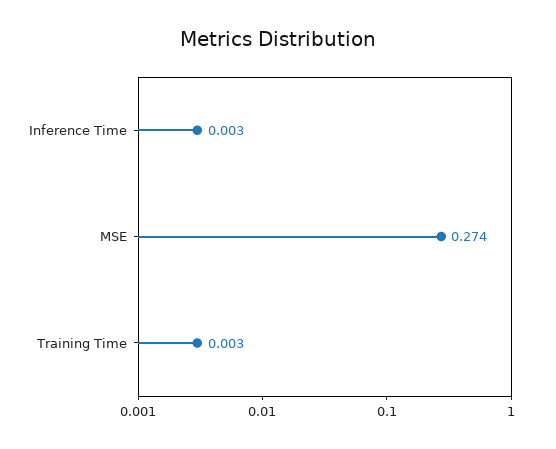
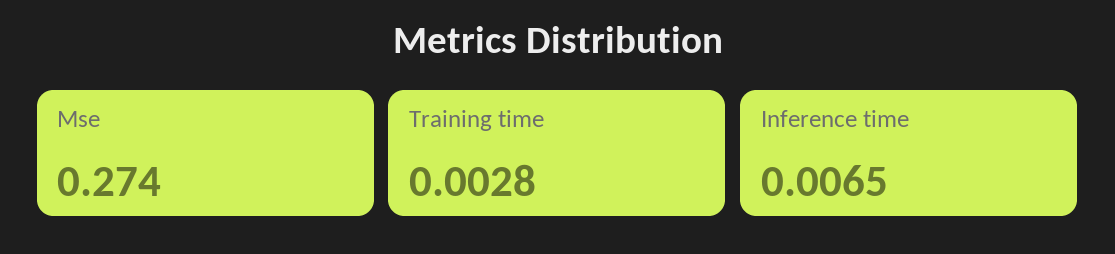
Inference Time: 0.003 -> 0.0065

